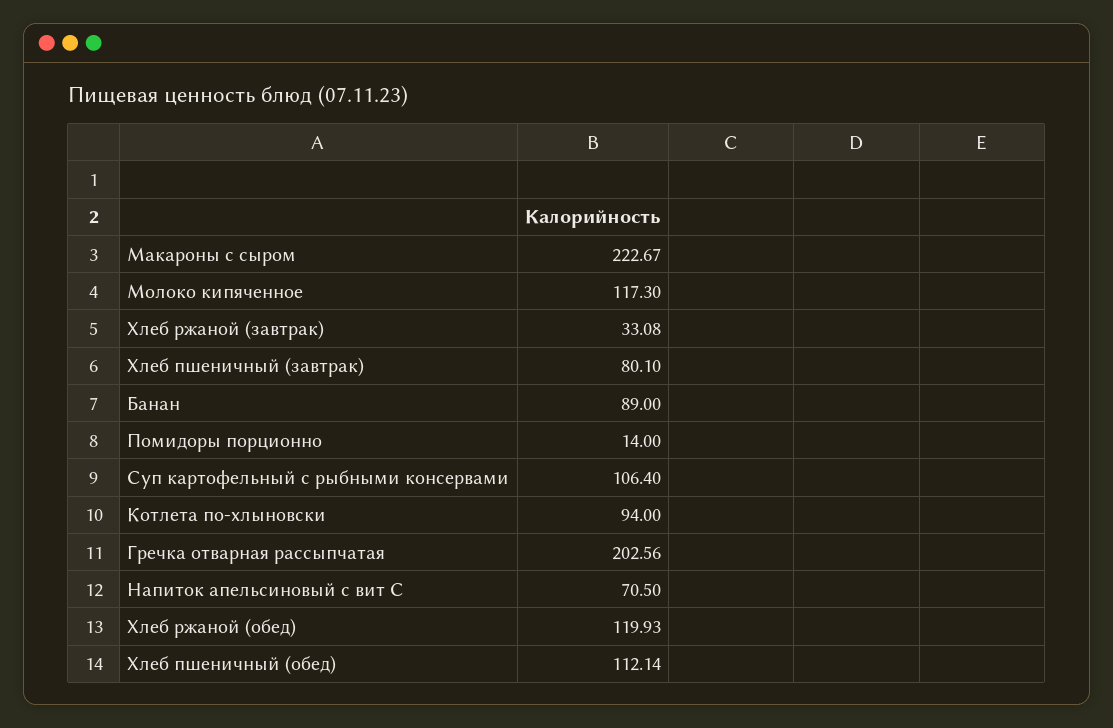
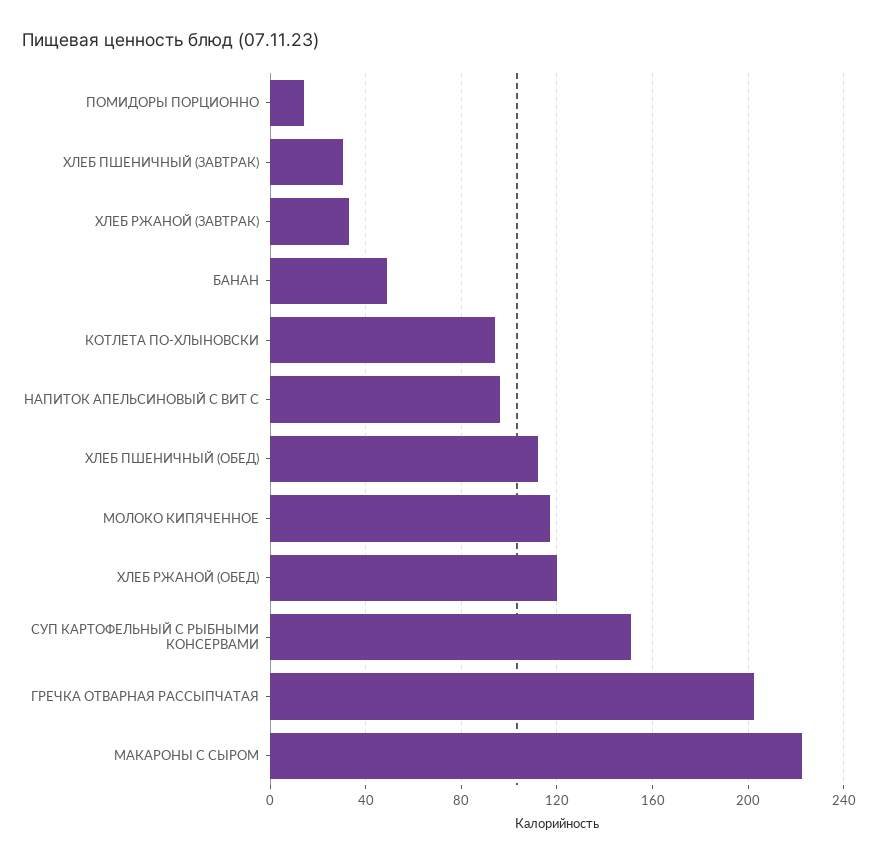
Хлеб пшеничный (завтрак): 80.1 -> 30
Банан: 89 -> 50
Суп картофельный с рыбными консервами: 106.4 -> 150
Напиток апельсиновый с вит С: 70.5 -> 95

